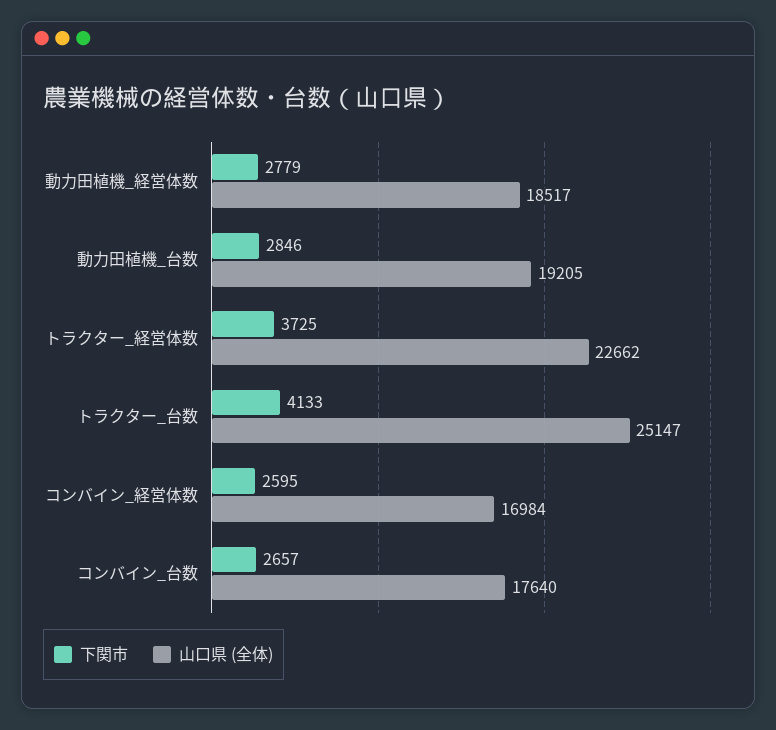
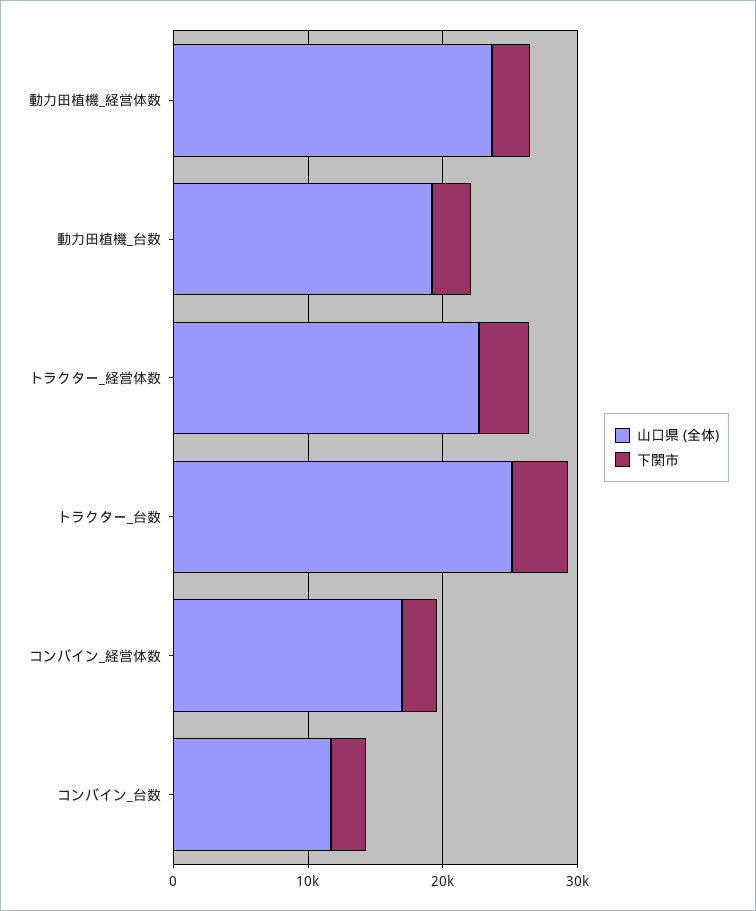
山口県 (全体), 動力田植機_経営体数: 18517 -> 24000
山口県 (全体), コンバイン_台数: 17640 -> 12000

